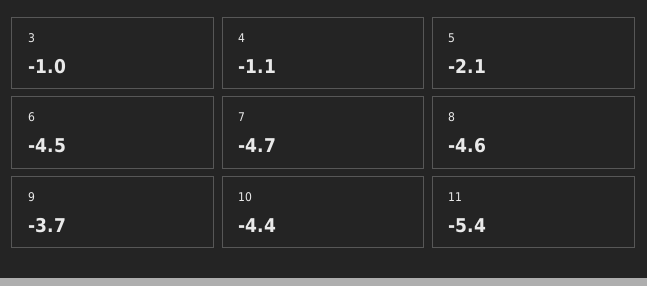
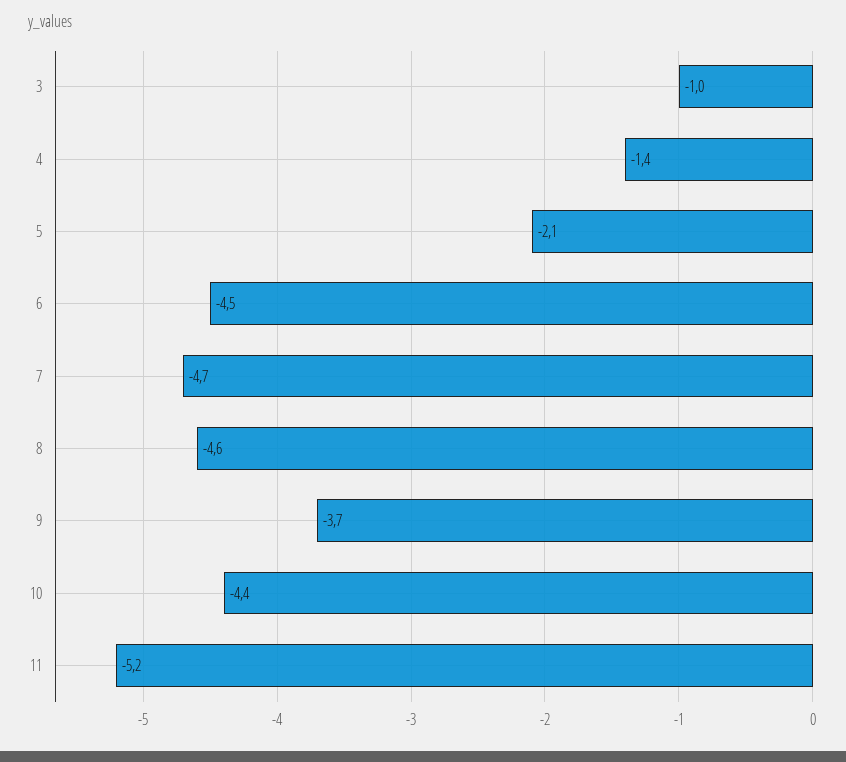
4: -1.1 -> -1.4
11: -5.4 -> -5.2

